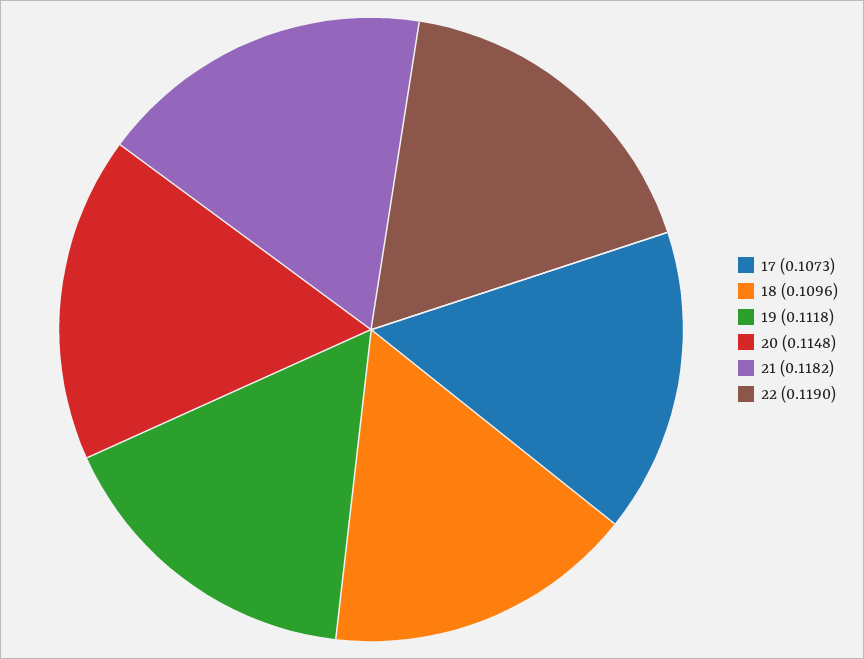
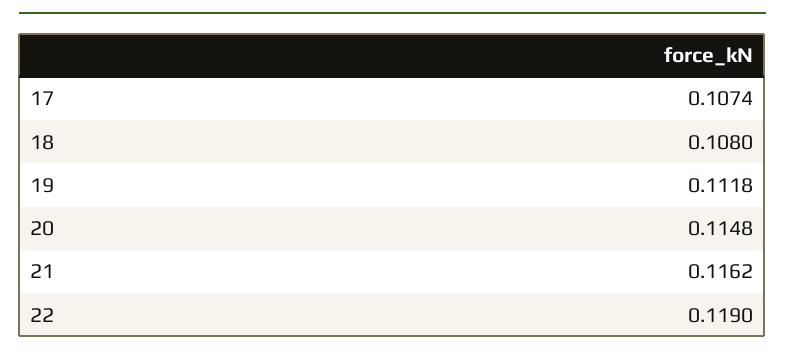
17: 0.1073 -> 0.1074
18: 0.1096 -> 0.108
21: 0.1182 -> 0.1162

